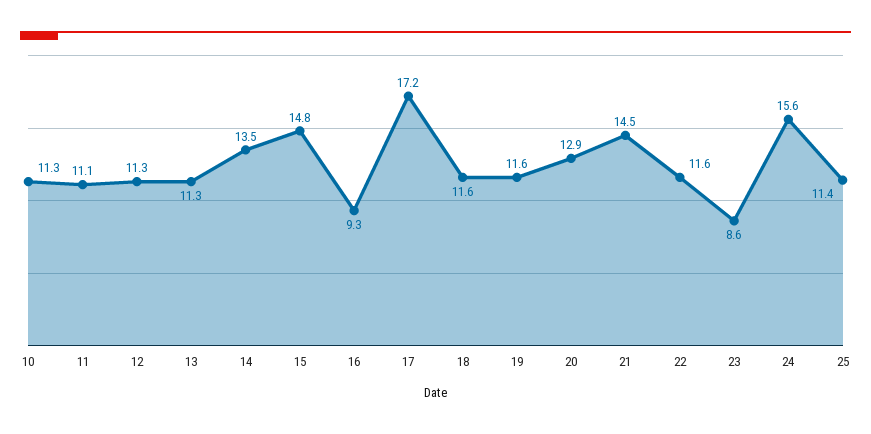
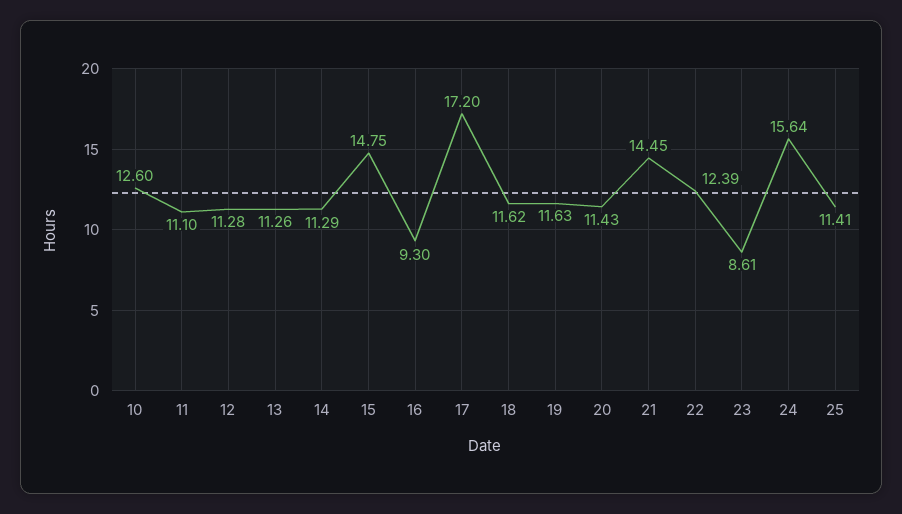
10: 11.3 -> 12.6
14: 13.5 -> 11.29
20: 12.9 -> 11.43
22: 11.6 -> 12.39

